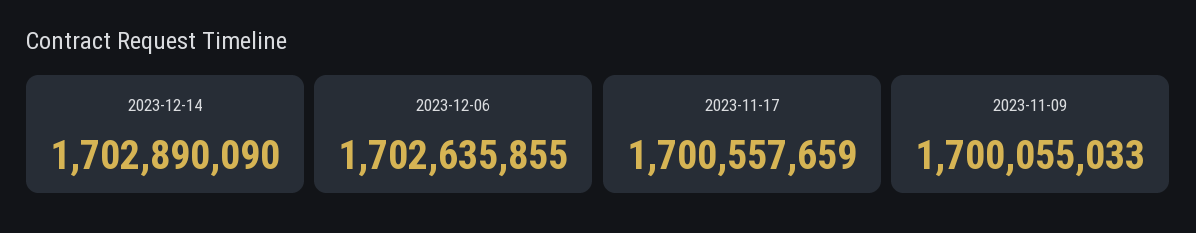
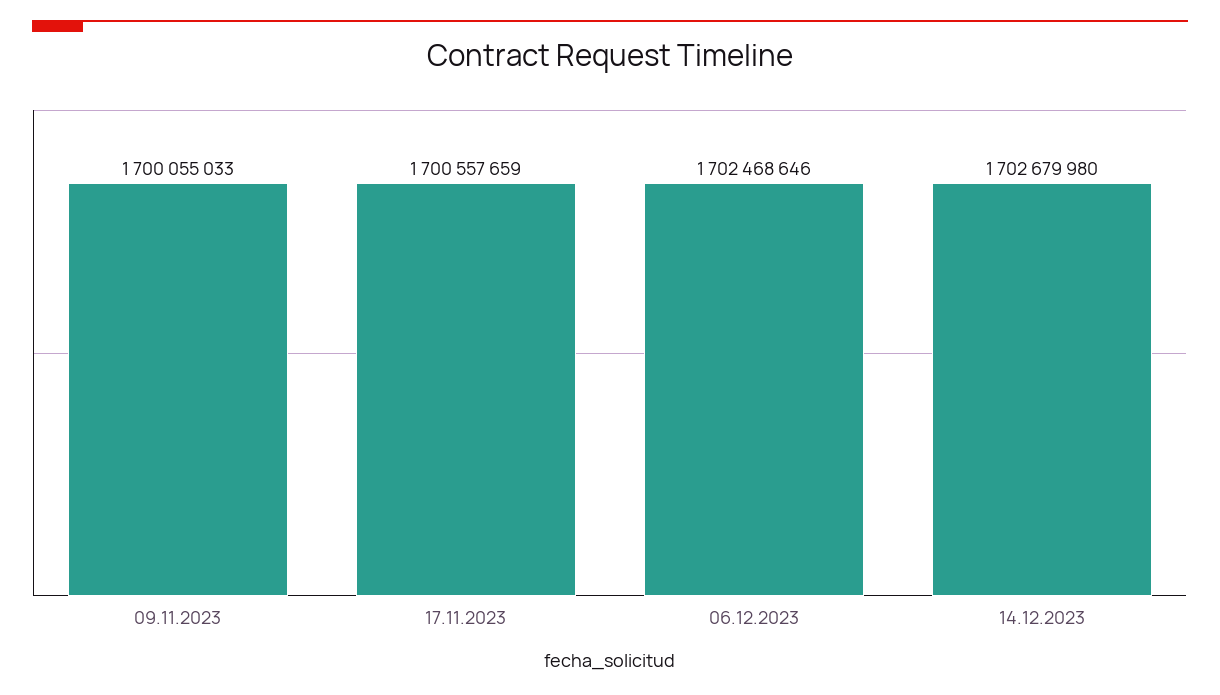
2023-12-14: 1702890090 -> 1702679980
2023-12-06: 1702635855 -> 1702468646

